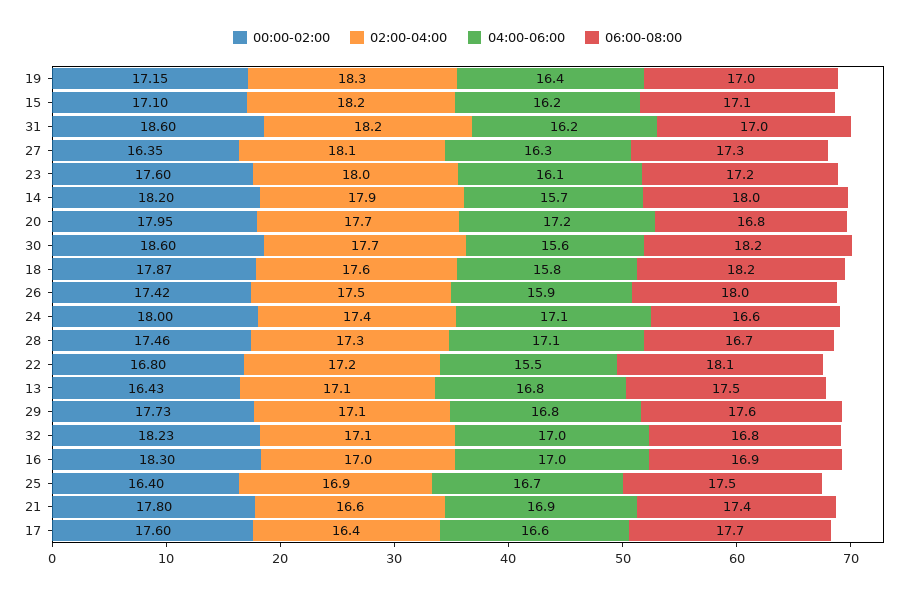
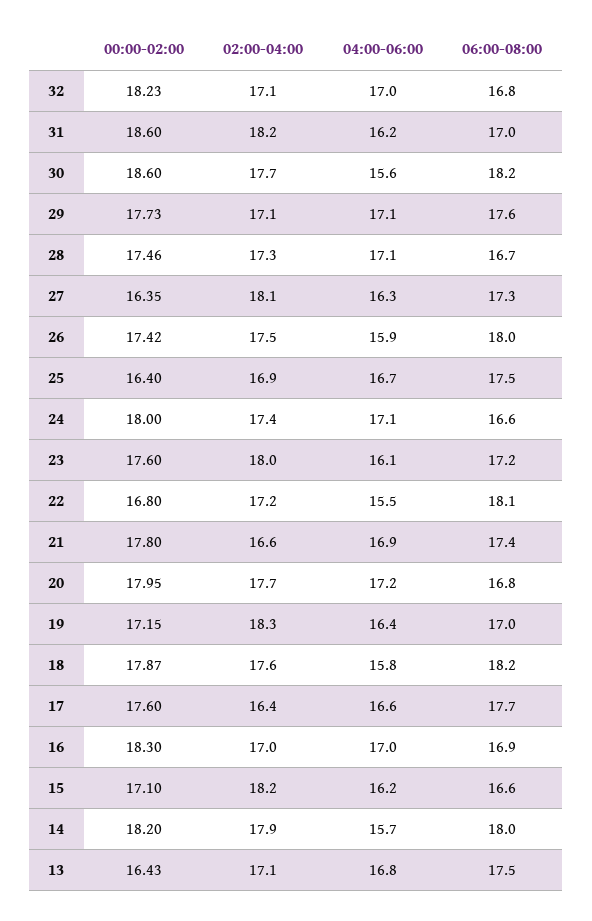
06:00-08:00, 15: 17.1 -> 16.6
04:00-06:00, 29: 16.8 -> 17.1

